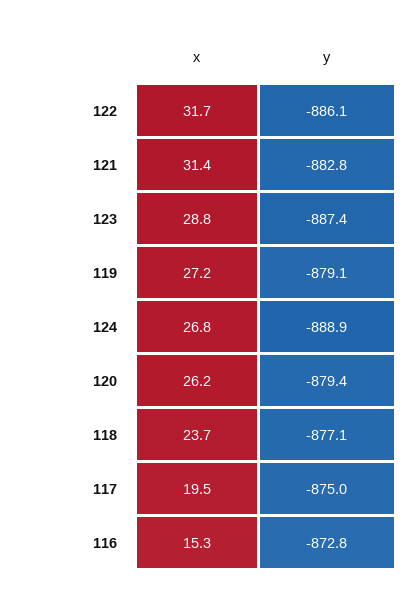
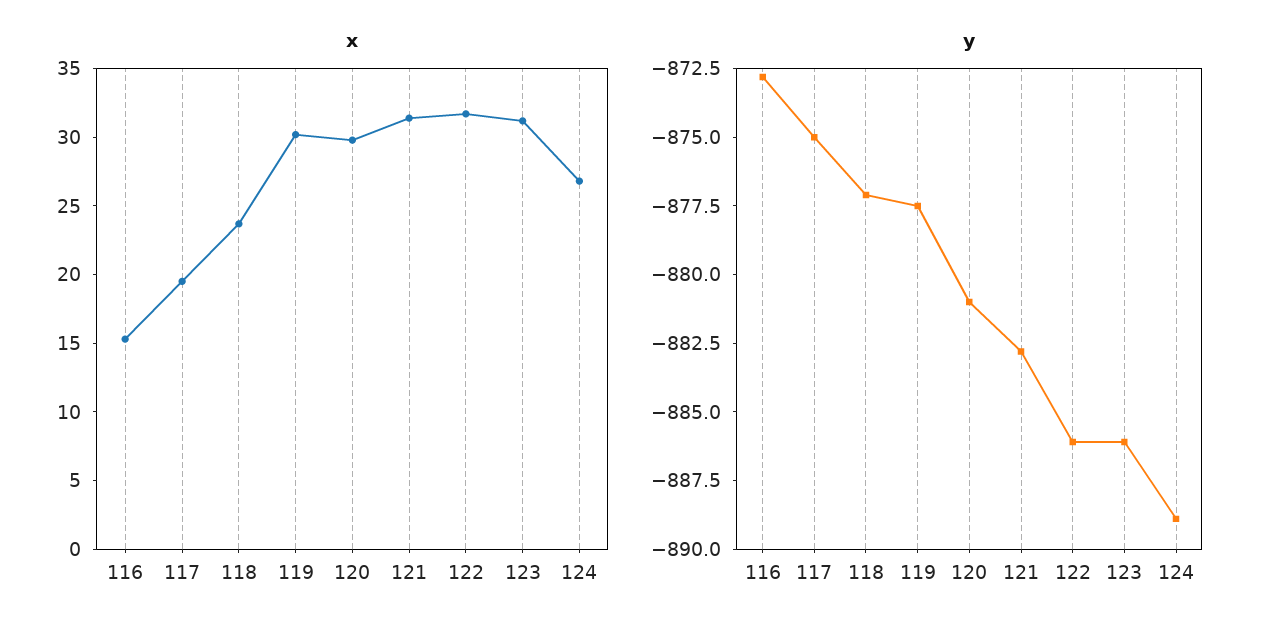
x, 123: 28.8 -> 31
y, 123: -887.4 -> -886
x, 119: 27.2 -> 30
y, 119: -879.1 -> -877.5
x, 120: 26.2 -> 30
y, 120: -879.4 -> -881

